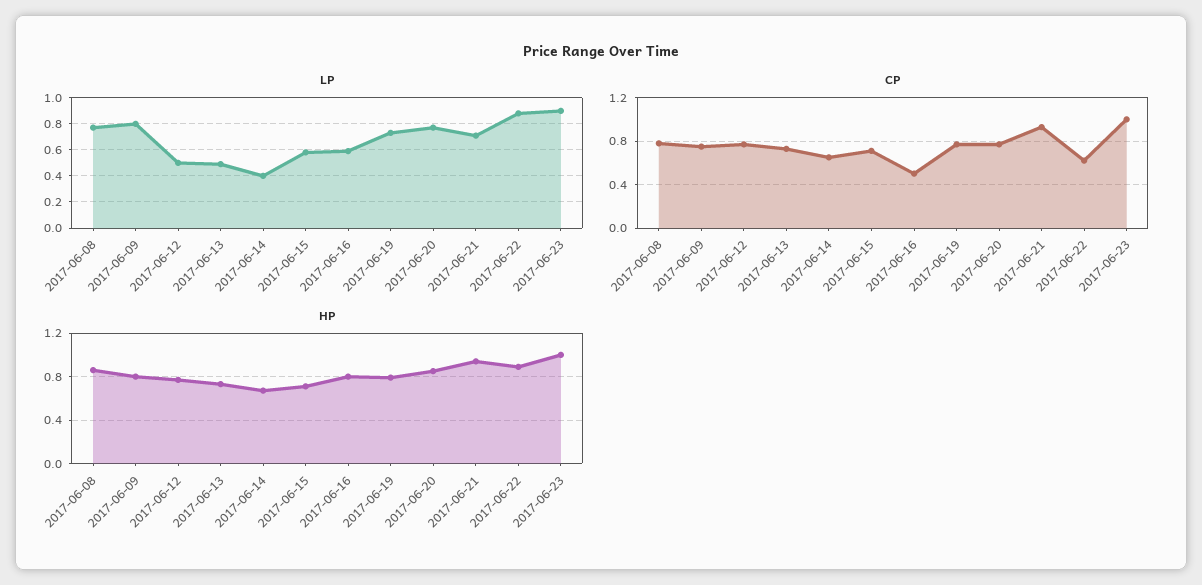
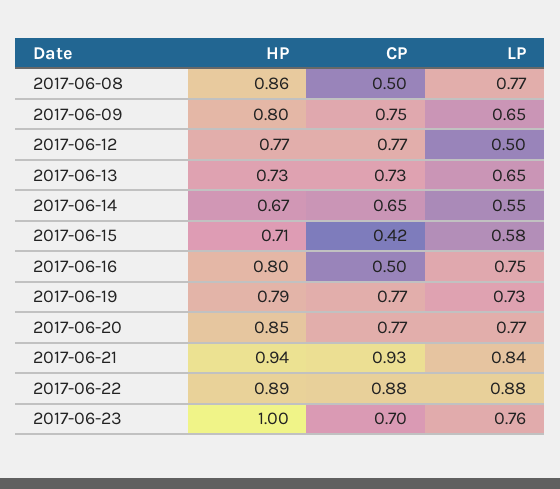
LP, 2017-06-09: 0.8 -> 0.65
LP, 2017-06-13: 0.5 -> 0.65
LP, 2017-06-14: 0.4 -> 0.55
LP, 2017-06-16: 0.6 -> 0.75
LP, 2017-06-21: 0.7 -> 0.84
LP, 2017-06-23: 0.9 -> 0.76
CP, 2017-06-08: 0.8 -> 0.5
CP, 2017-06-15: 0.7 -> 0.42
CP, 2017-06-22: 0.6 -> 0.88
CP, 2017-06-23: 1 -> 0.7

